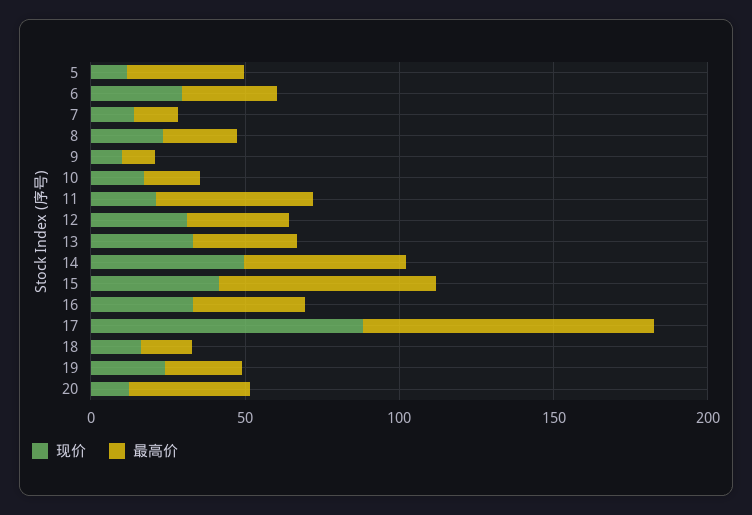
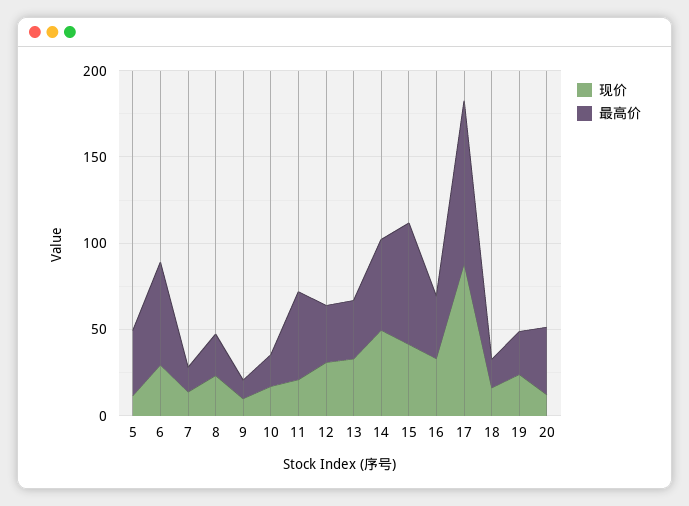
最高价, 6: 30 -> 60

